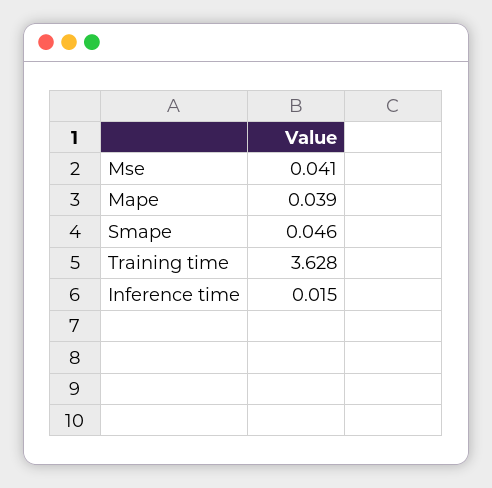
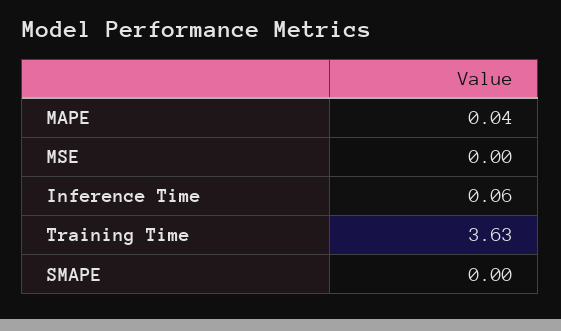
Mse: 0.041 -> 0
Smape: 0.046 -> 0
Inference time: 0.015 -> 0.06

